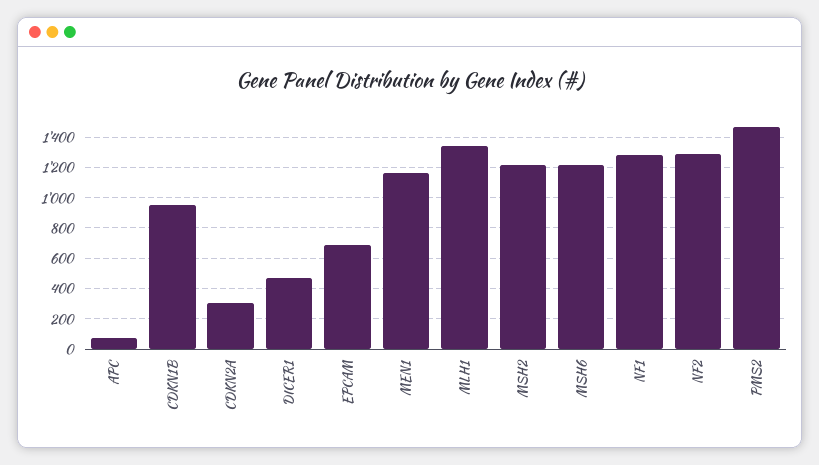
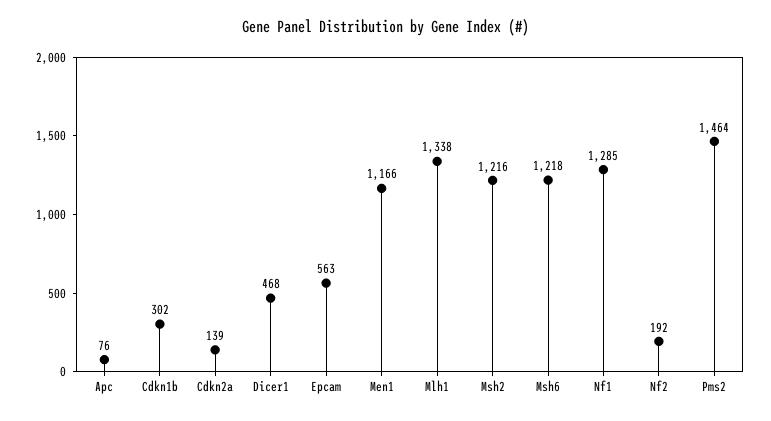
CDKN1B: 950 -> 302
CDKN2A: 300 -> 139
EPCAM: 700 -> 563
NF2: 1300 -> 192

